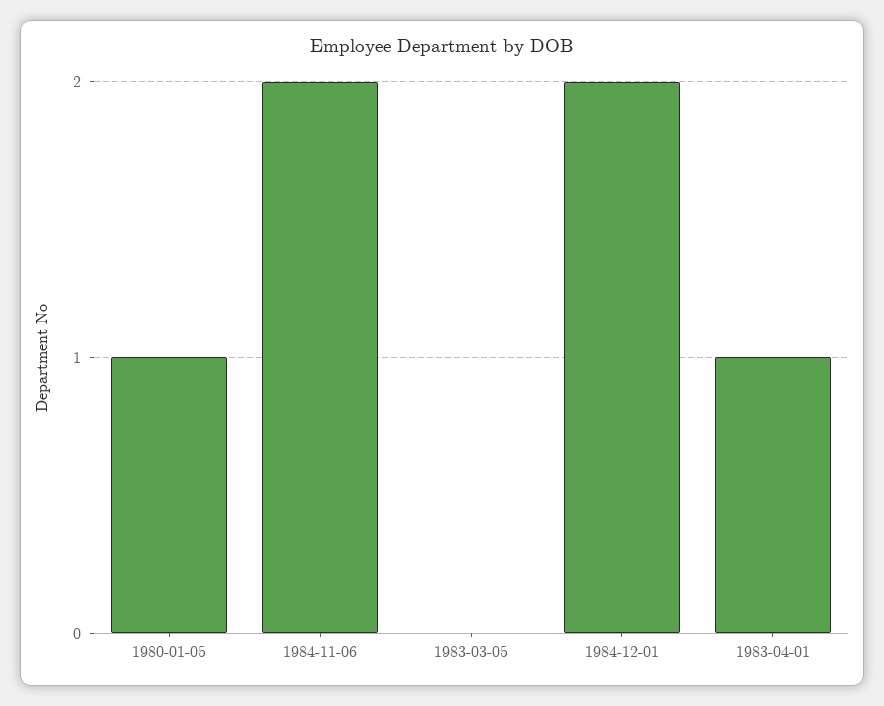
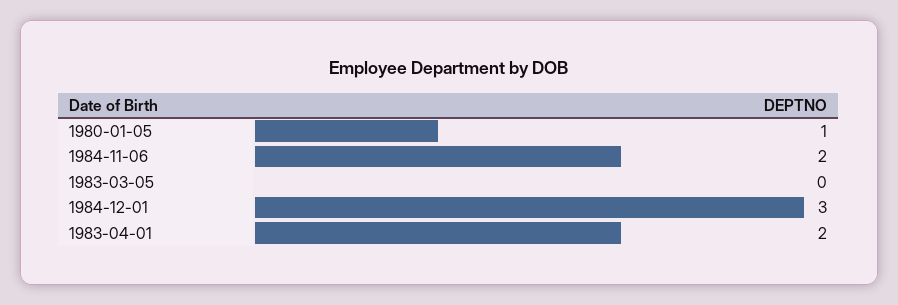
1984-12-01: 2 -> 3
1983-04-01: 1 -> 2

